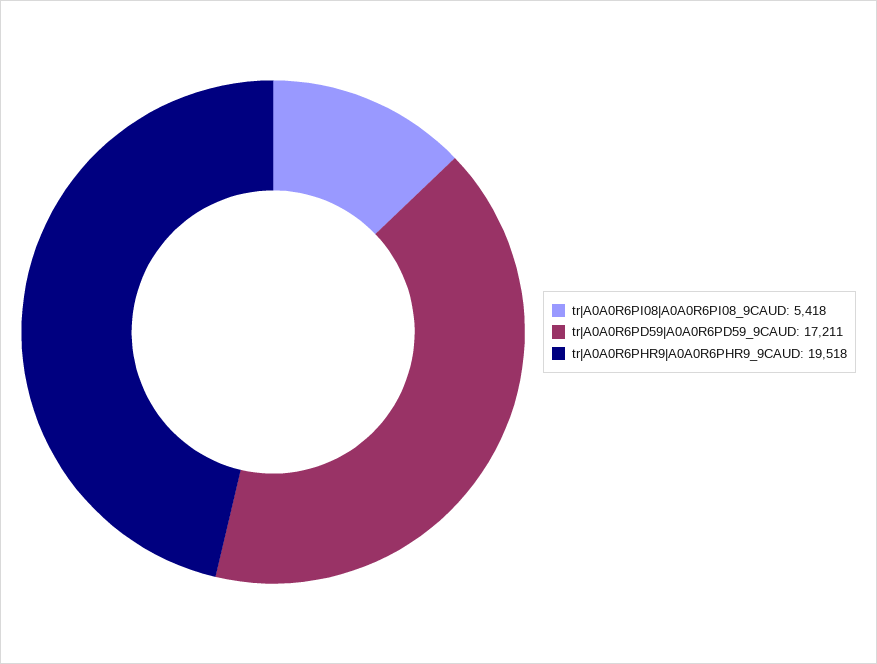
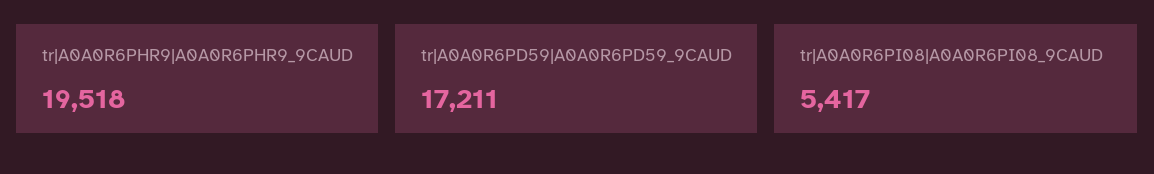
tr|A0A0R6PI08|A0A0R6PI08_9CAUD: 5418 -> 5417

